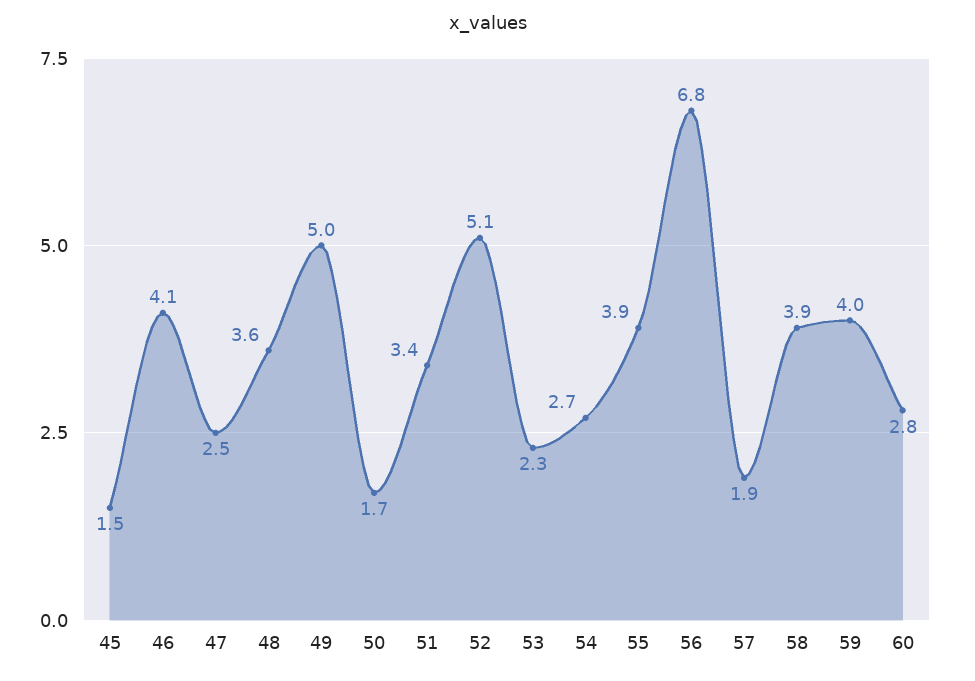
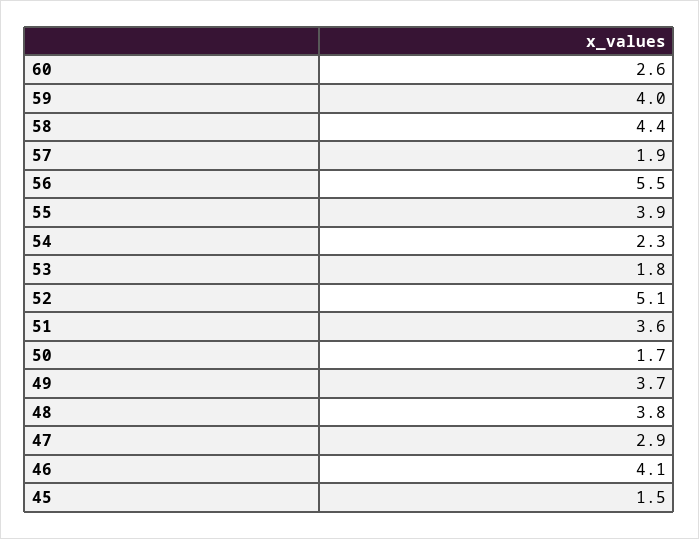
47: 2.5 -> 2.9
48: 3.6 -> 3.8
49: 5 -> 3.7
51: 3.4 -> 3.6
53: 2.3 -> 1.8
54: 2.7 -> 2.3
56: 6.8 -> 5.5
58: 3.9 -> 4.4
60: 2.8 -> 2.6

